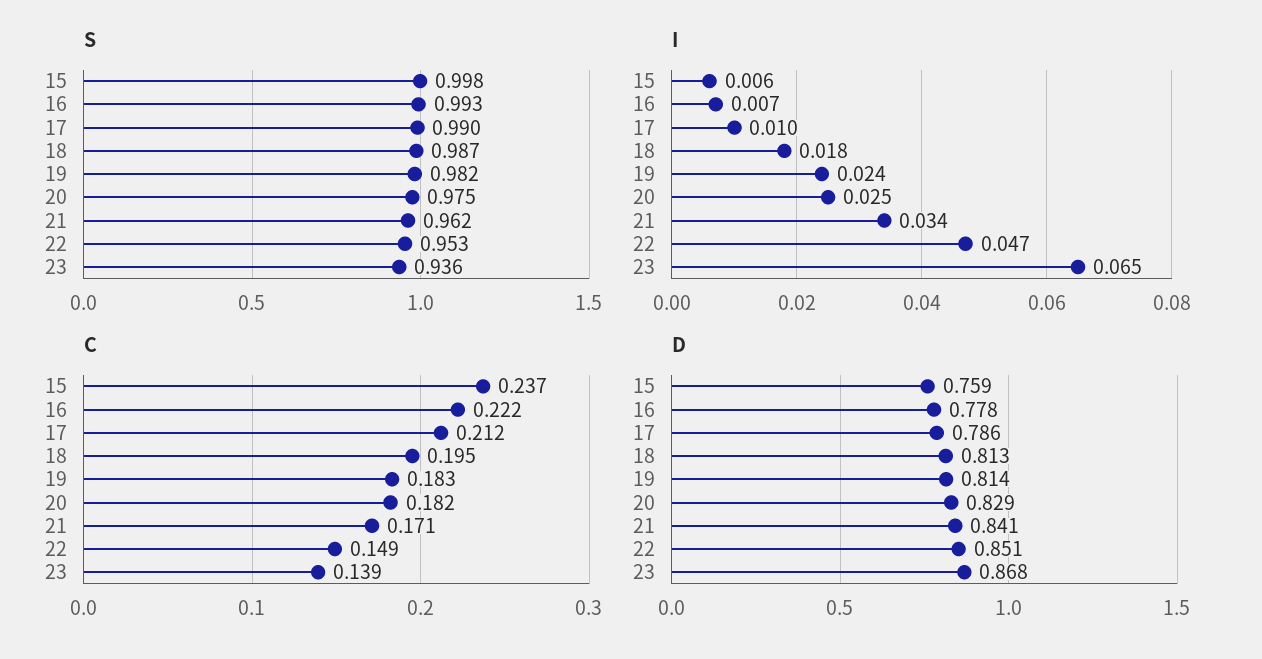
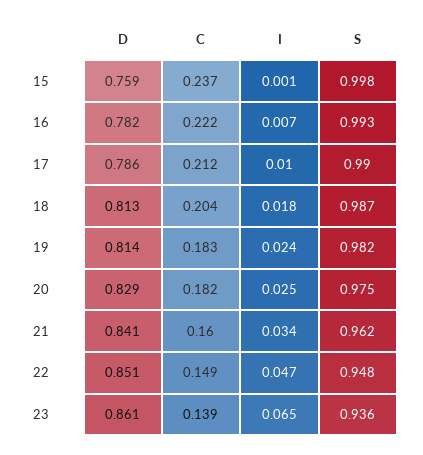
S, 22: 0.953 -> 0.948
I, 15: 0.006 -> 0.001
C, 18: 0.195 -> 0.204
C, 21: 0.171 -> 0.16
D, 16: 0.778 -> 0.782
D, 23: 0.868 -> 0.861

